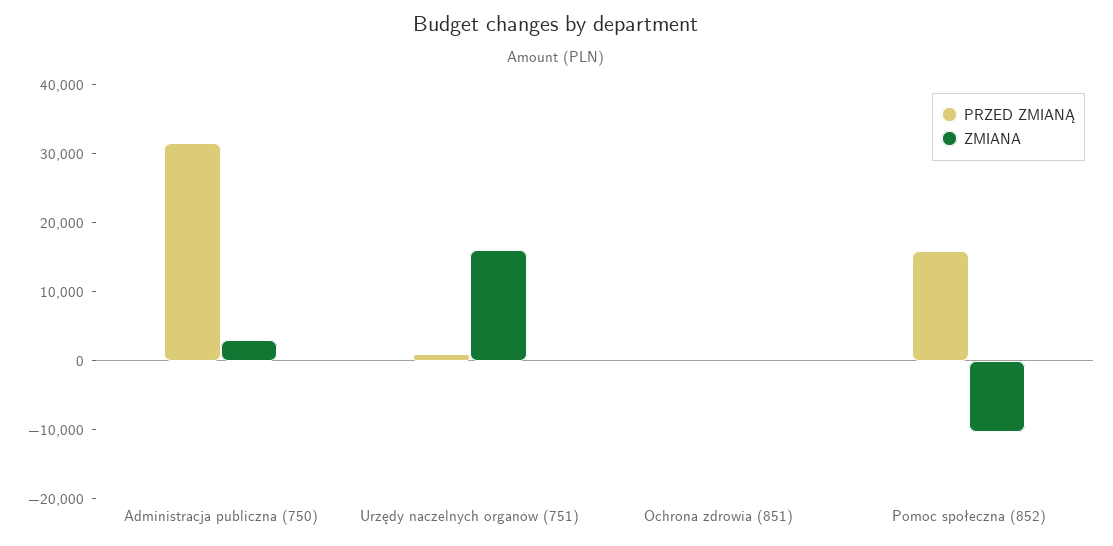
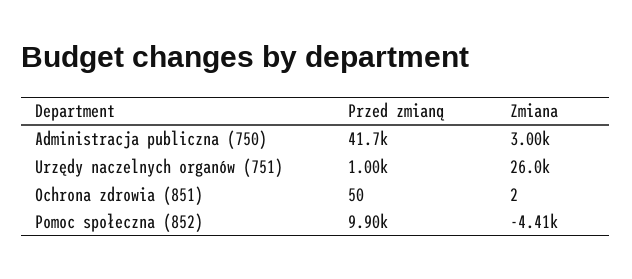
PRZED ZMIANĄ, Administracja publiczna (750): 32000 -> 41700
ZMIANA, Urzędy naczelnych organów (751): 16000 -> 26000
PRZED ZMIANĄ, Pomoc społeczna (852): 16000 -> 9900
ZMIANA, Pomoc społeczna (852): -10000 -> -4410

